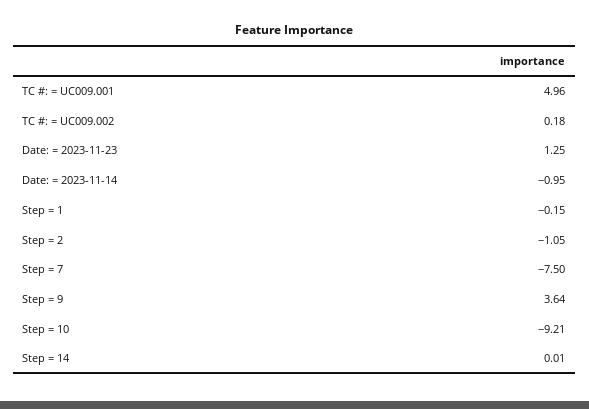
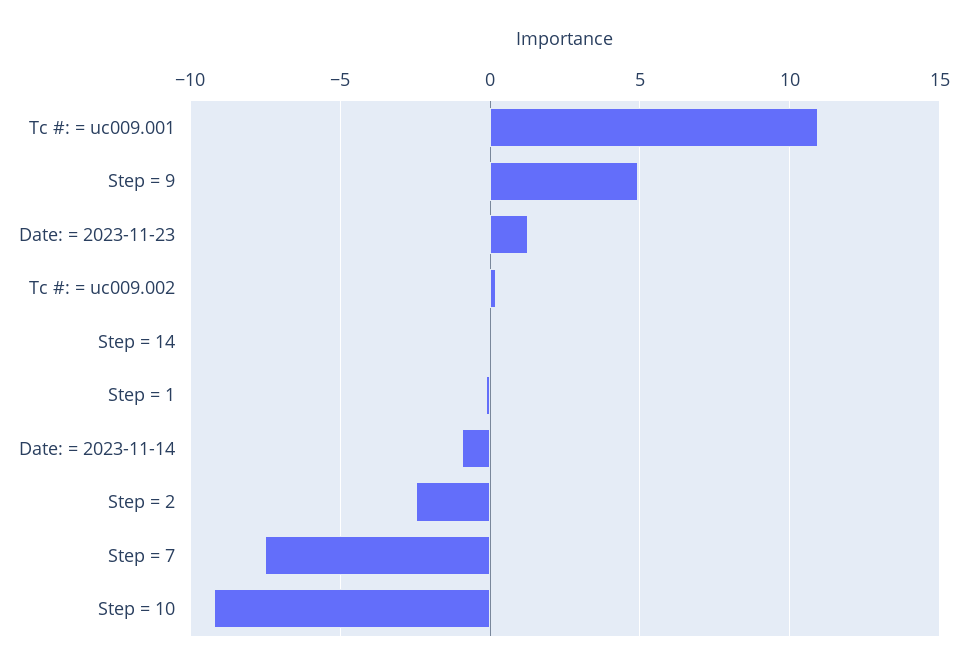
TC #: = UC009.001: 4.96 -> 11
Step = 2: -1.05 -> -2.5
Step = 9: 3.64 -> 5

